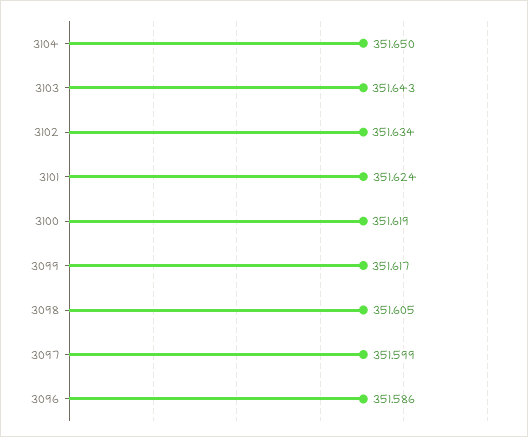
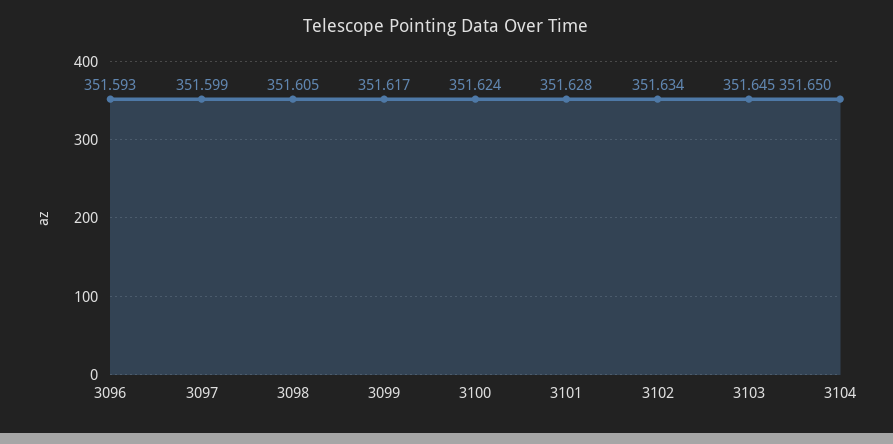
3103: 351.643 -> 351.645
3101: 351.624 -> 351.628
3100: 351.619 -> 351.624
3096: 351.586 -> 351.593

